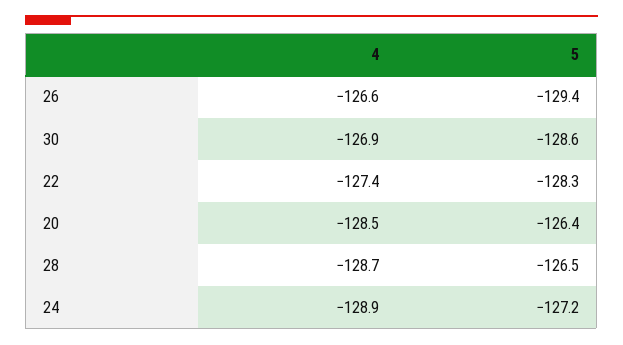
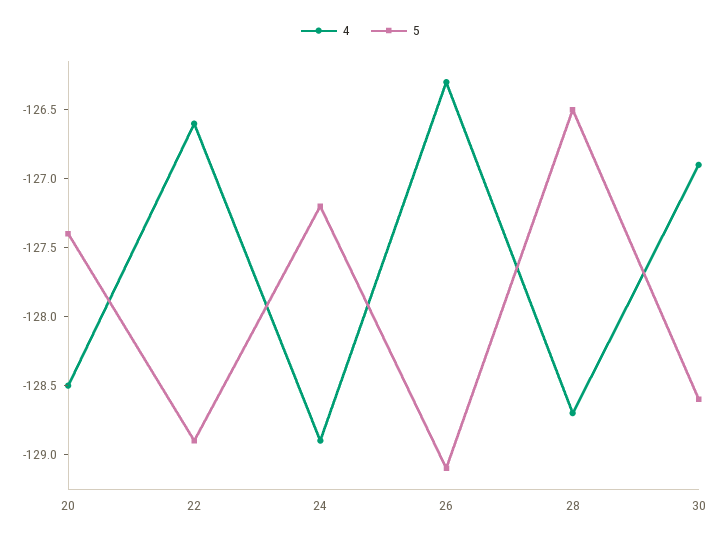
4, 26: -126.6 -> -126.3
5, 26: -129.4 -> -129.1
4, 22: -127.4 -> -126.6
5, 22: -128.3 -> -128.9
5, 20: -126.4 -> -127.4

